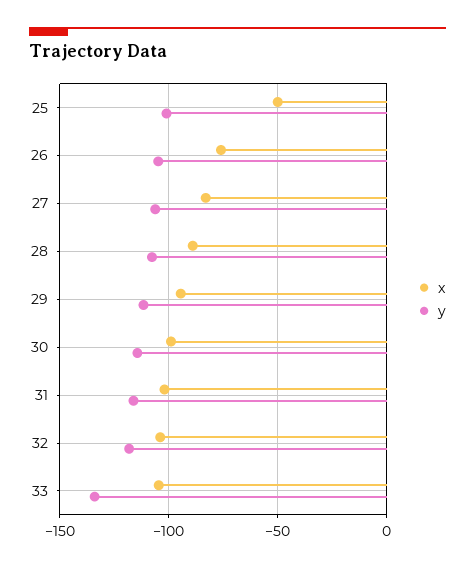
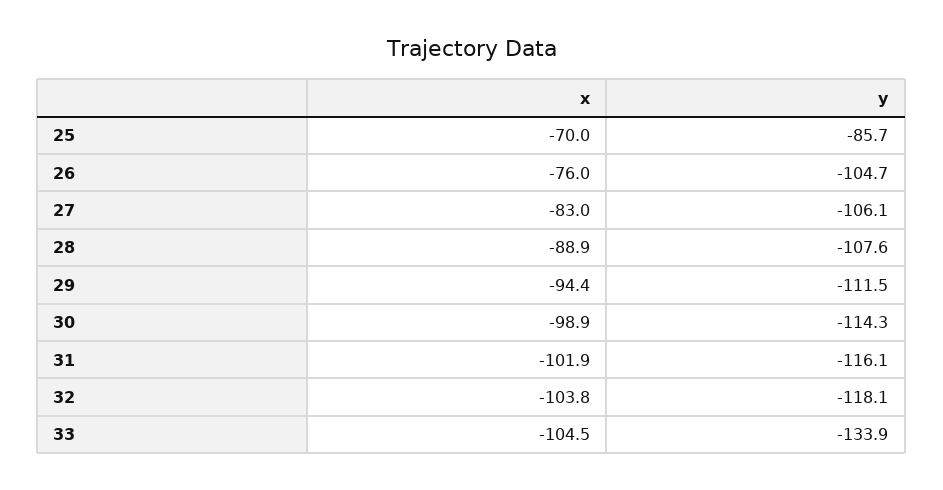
x, 25: -50 -> -70
y, 25: -100 -> -85.7

